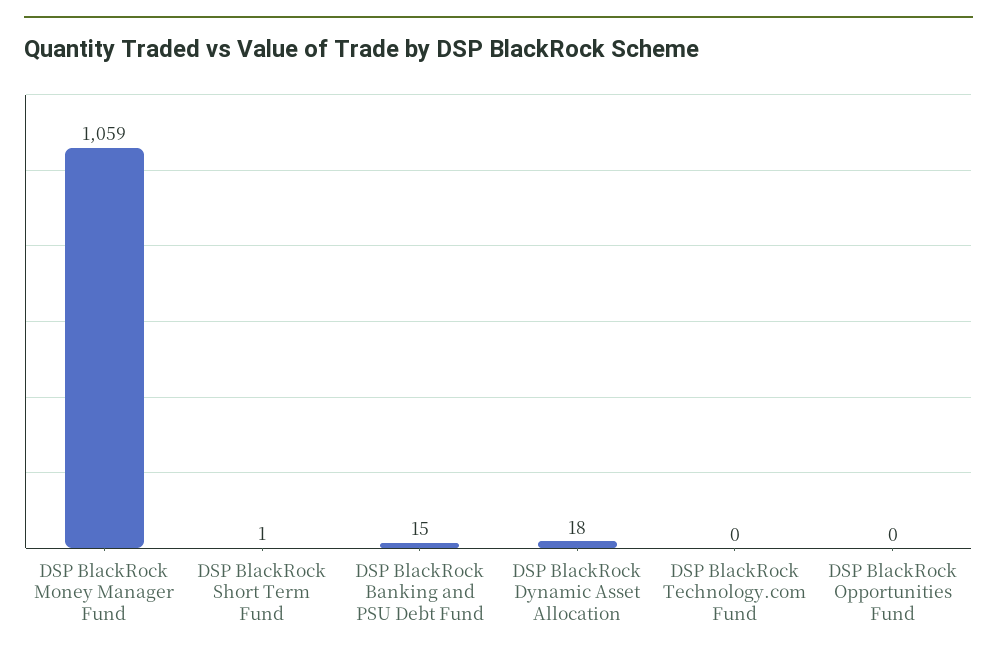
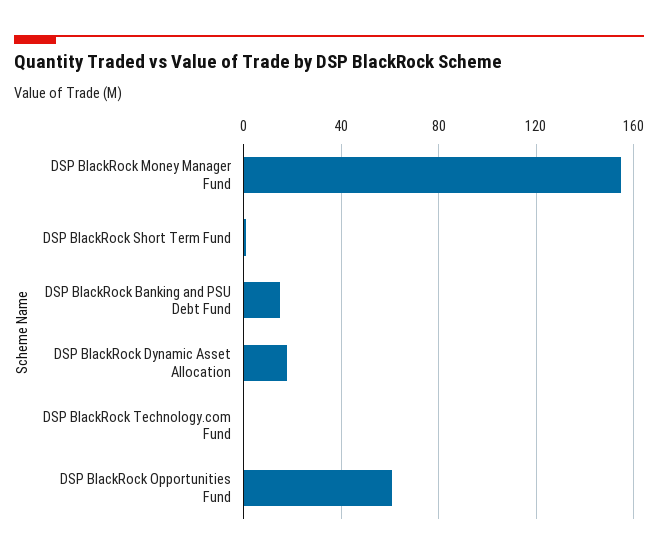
DSP BlackRock Money Manager Fund: 1059 -> 155
DSP BlackRock Opportunities Fund: 0 -> 60

